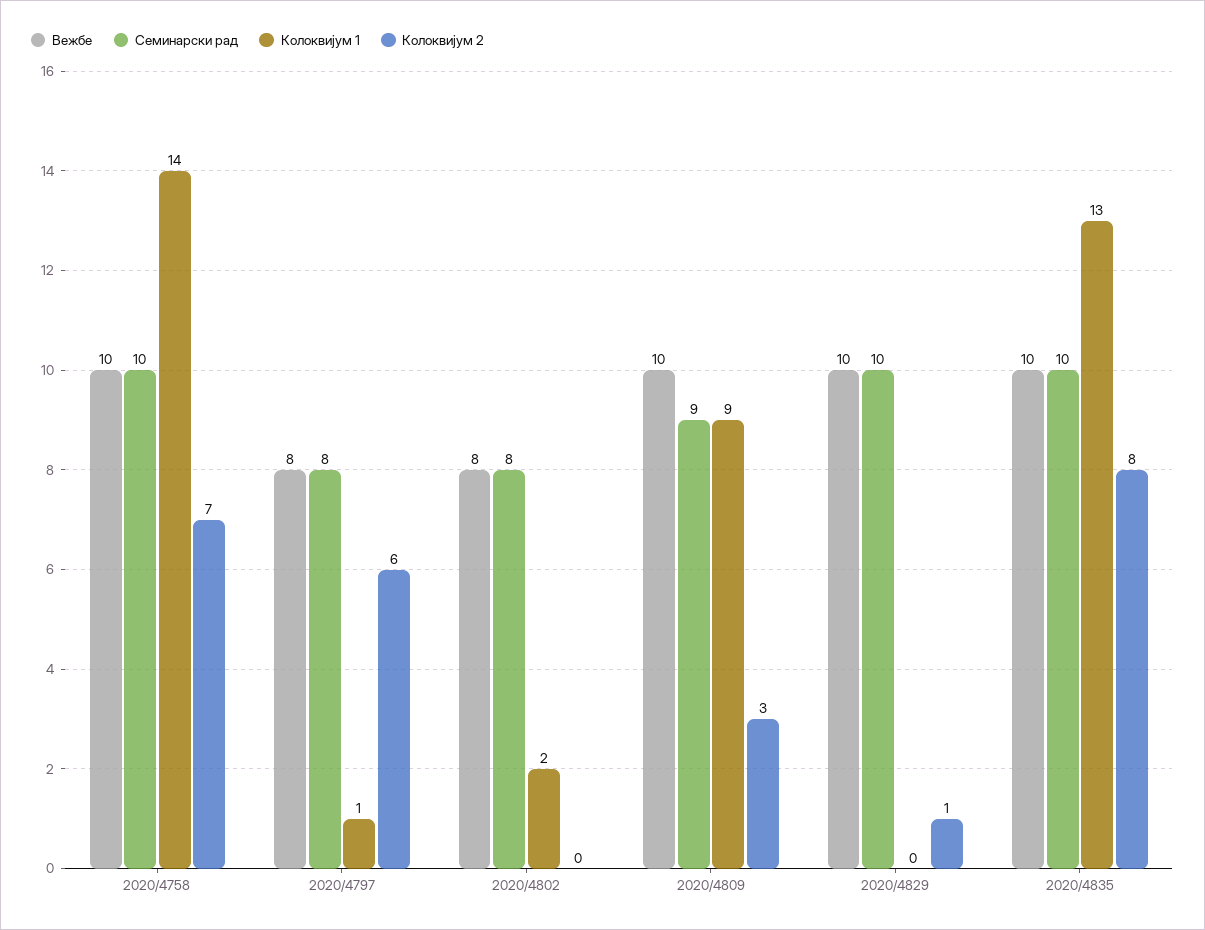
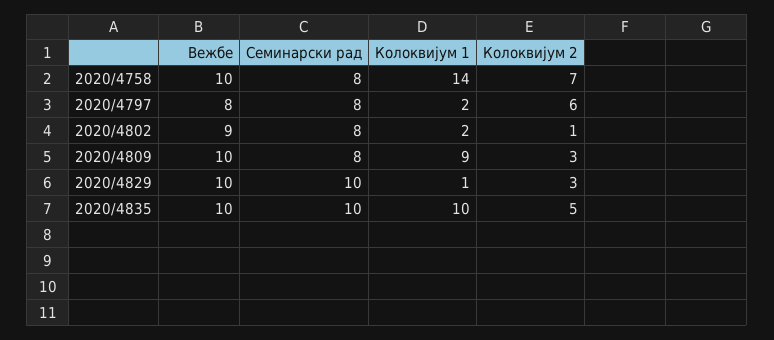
Семинарски рад, 2020/4758: 10 -> 8
Колоквијум 1, 2020/4797: 1 -> 2
Вежбе, 2020/4802: 8 -> 9
Колоквијум 2, 2020/4802: 0 -> 1
Семинарски рад, 2020/4809: 9 -> 8
Колоквијум 1, 2020/4829: 0 -> 1
Колоквијум 2, 2020/4829: 1 -> 3
Колоквијум 1, 2020/4835: 13 -> 10
Колоквијум 2, 2020/4835: 8 -> 5

